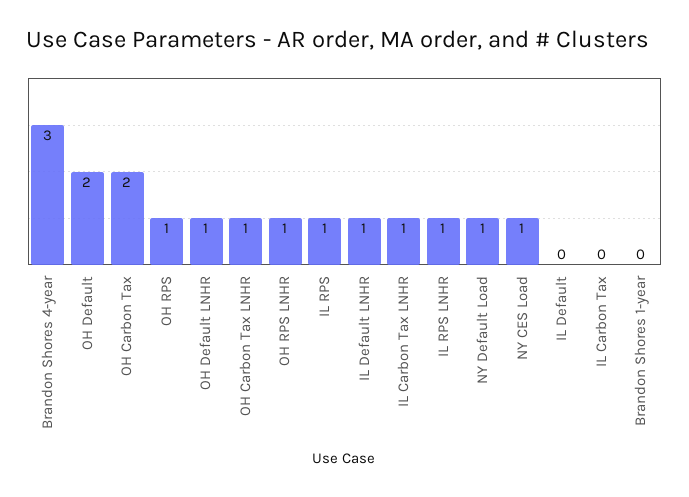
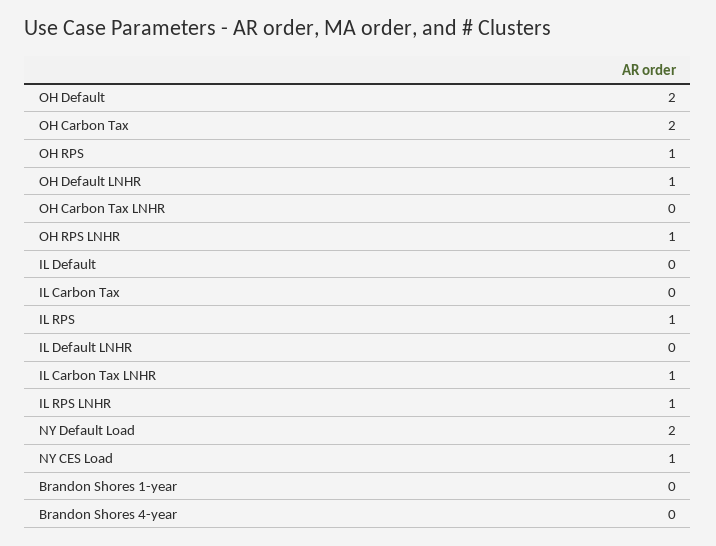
Brandon Shores 4-year: 3 -> 0
OH Carbon Tax LNHR: 1 -> 0
IL Default LNHR: 1 -> 0
NY Default Load: 1 -> 2

